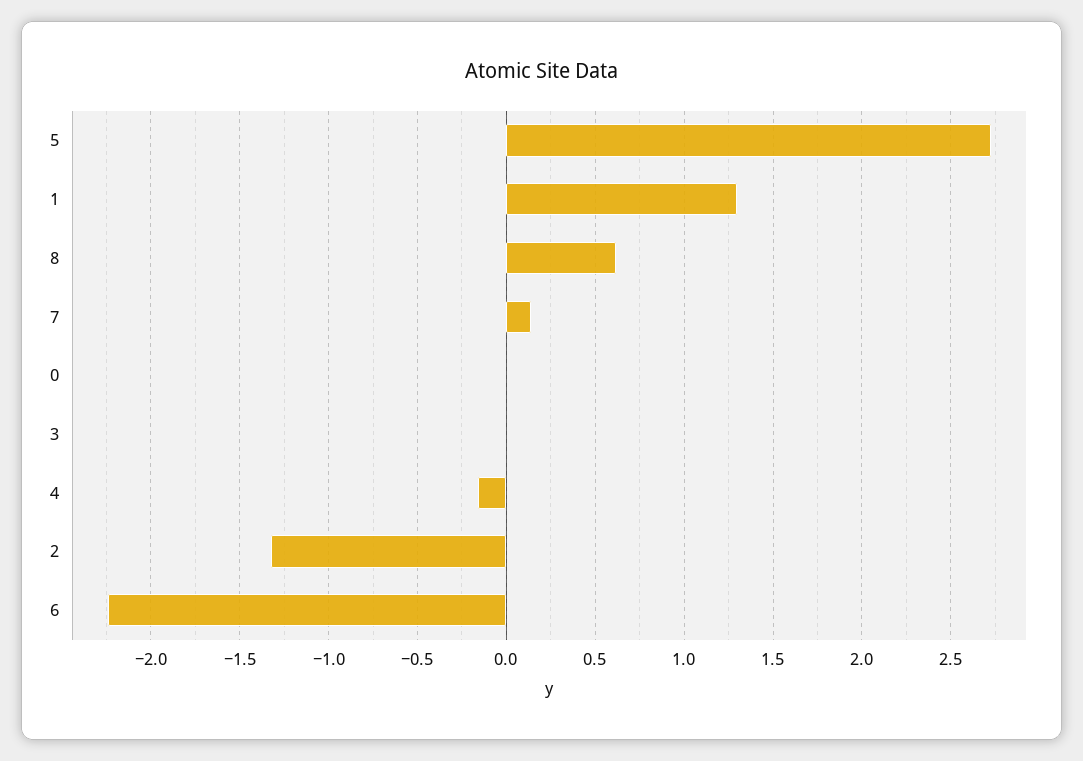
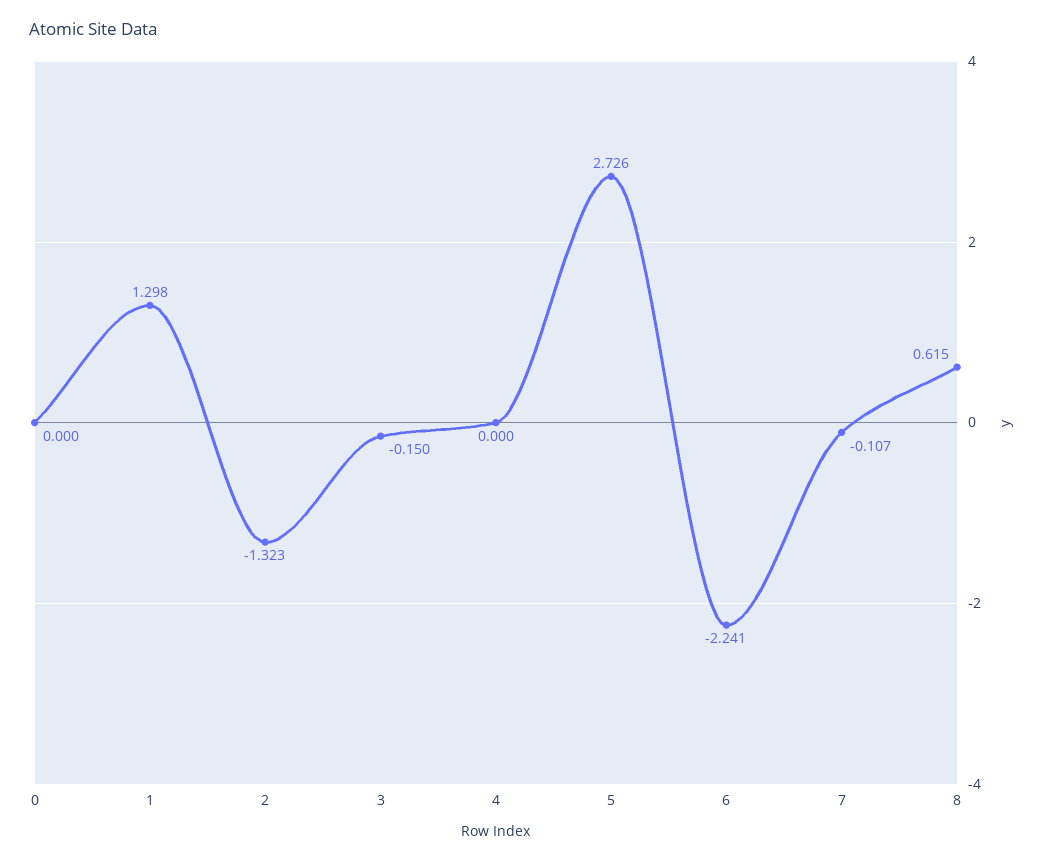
7: 0.15 -> -0.107
3: 0 -> -0.15
4: -0.15 -> 0

